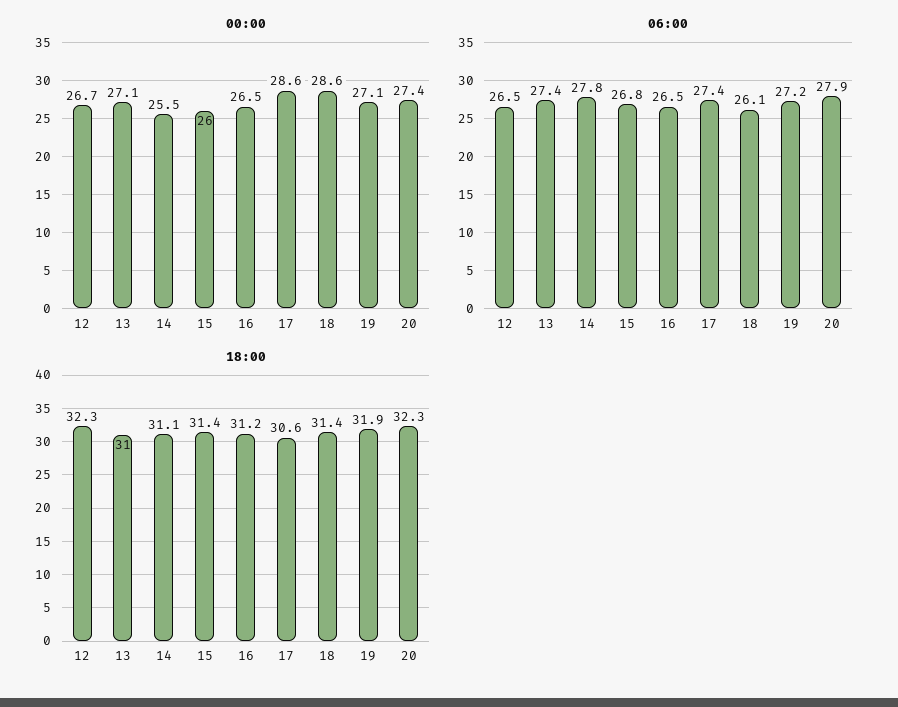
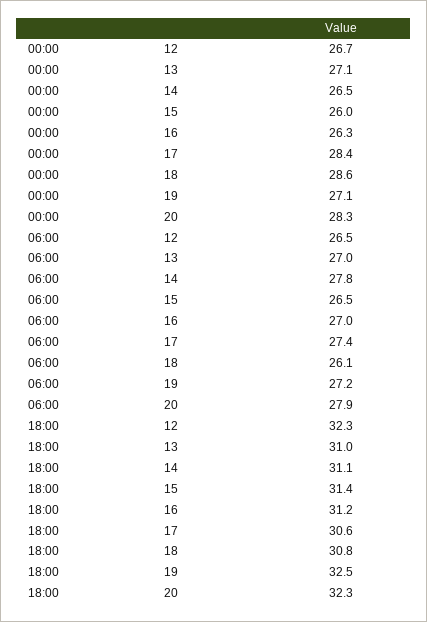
00:00, 14: 25.5 -> 26.5
00:00, 16: 26.5 -> 26.3
00:00, 17: 28.6 -> 28.4
00:00, 20: 27.4 -> 28.3
06:00, 13: 27.4 -> 27
06:00, 15: 26.8 -> 26.5
06:00, 16: 26.5 -> 27
18:00, 18: 31.4 -> 30.8
18:00, 19: 31.9 -> 32.5

